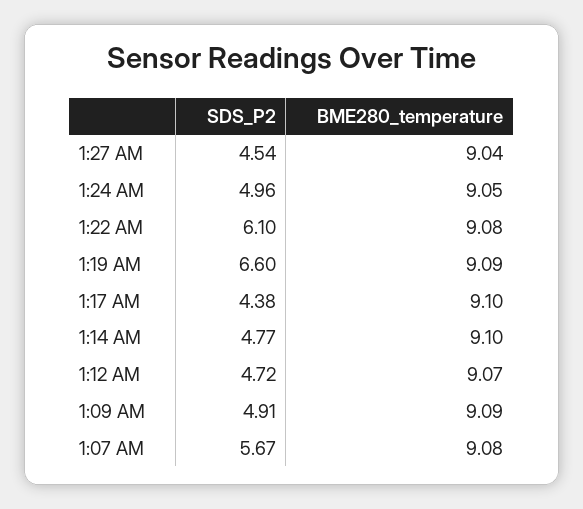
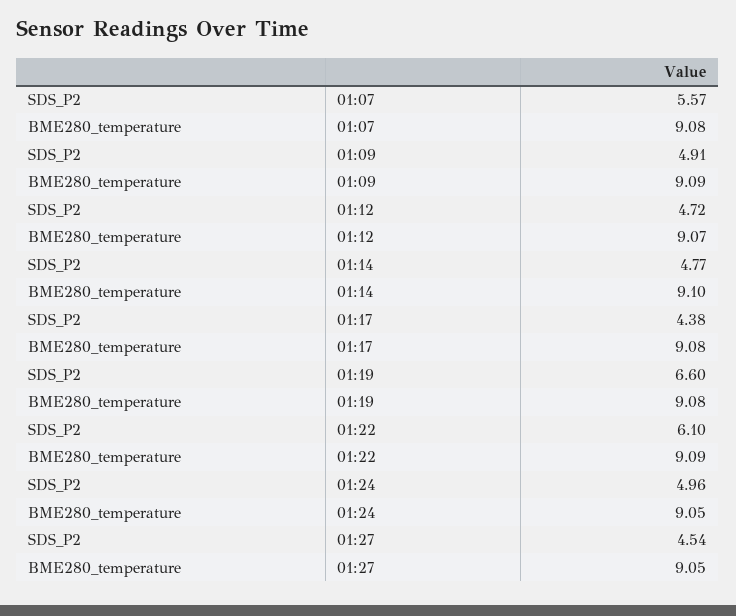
BME280_temperature, 1:27 AM: 9.04 -> 9.05
BME280_temperature, 1:22 AM: 9.08 -> 9.09
BME280_temperature, 1:19 AM: 9.09 -> 9.08
BME280_temperature, 1:17 AM: 9.1 -> 9.08
SDS_P2, 1:07 AM: 5.67 -> 5.57

